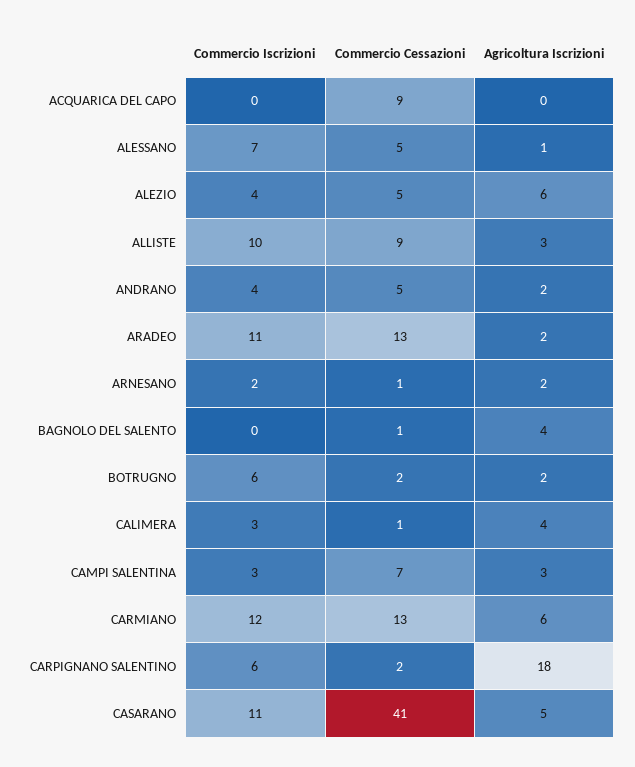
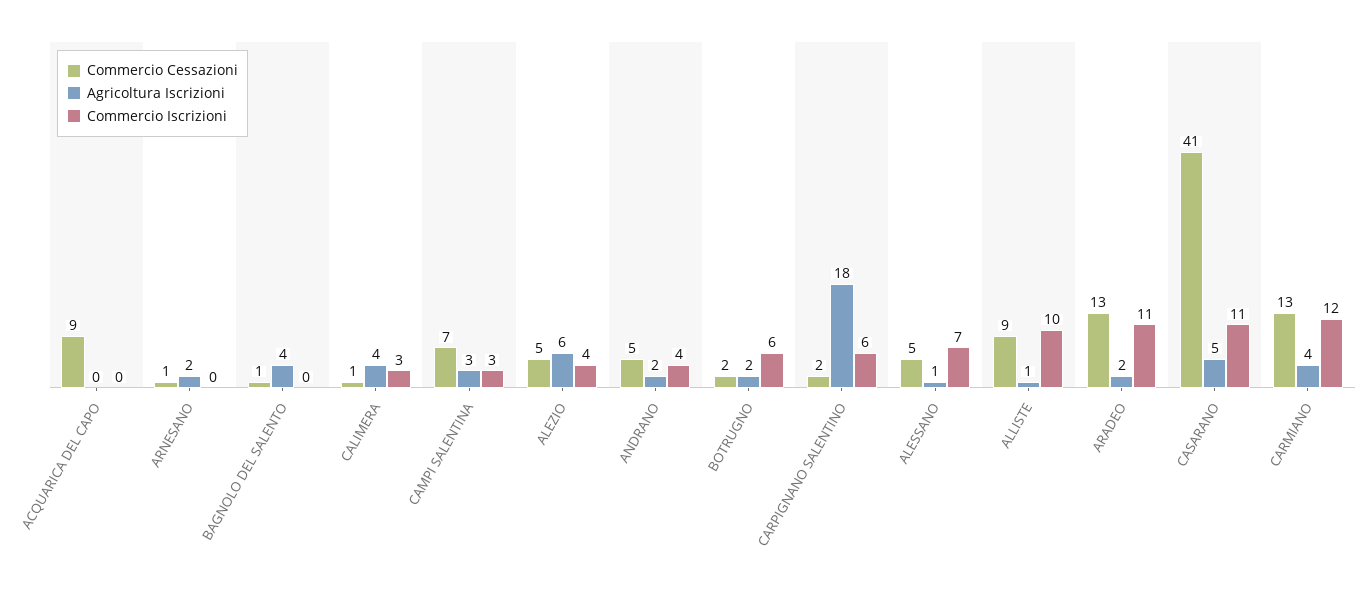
Agricoltura Iscrizioni, ALLISTE: 3 -> 1
Commercio Iscrizioni, ARNESANO: 2 -> 0
Agricoltura Iscrizioni, CARMIANO: 6 -> 4

